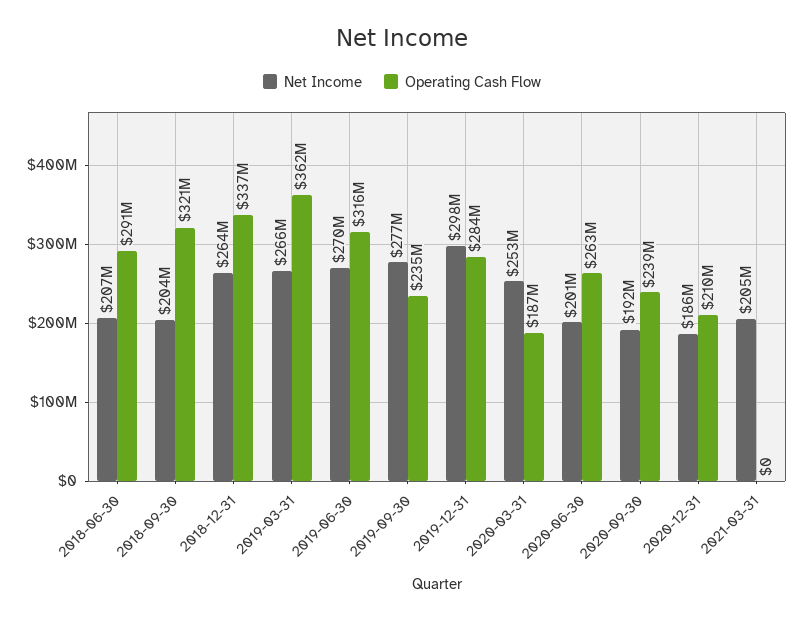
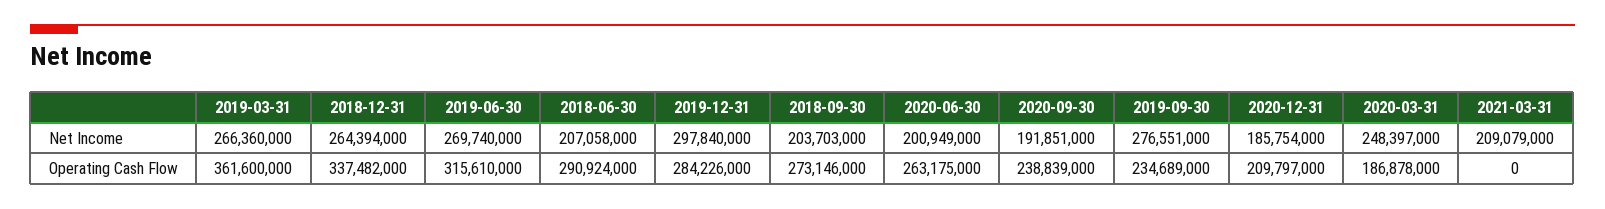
Operating Cash Flow, 2018-09-30: 321000000 -> 273146000
Net Income, 2020-03-31: 253000000 -> 248397000
Net Income, 2021-03-31: 205000000 -> 209079000

